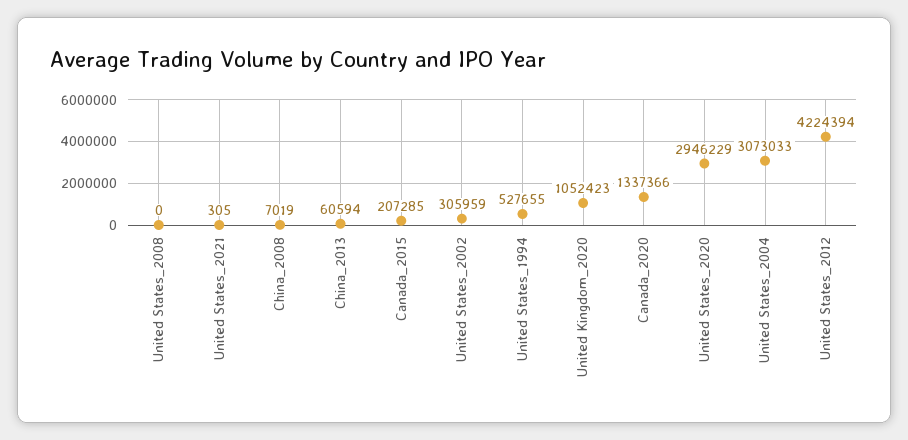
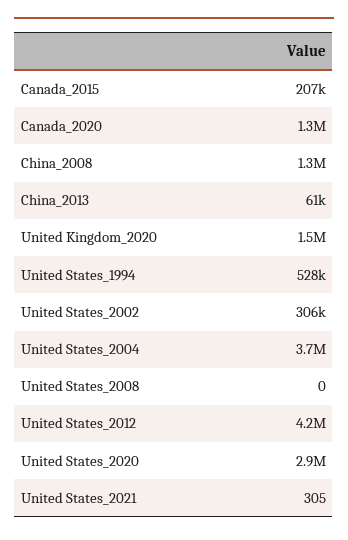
China_2008: 7019 -> 1300000
United Kingdom_2020: 1052423 -> 1500000
United States_2004: 3073033 -> 3700000

